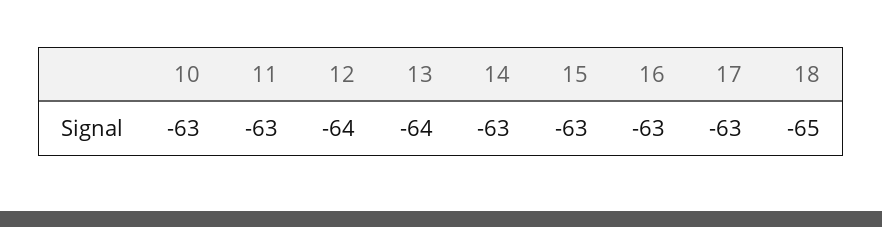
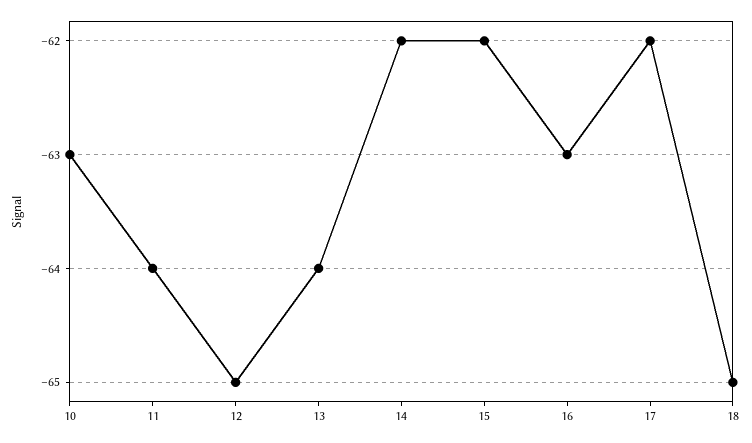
11: -63 -> -64
12: -64 -> -65
14: -63 -> -62
15: -63 -> -62
17: -63 -> -62

